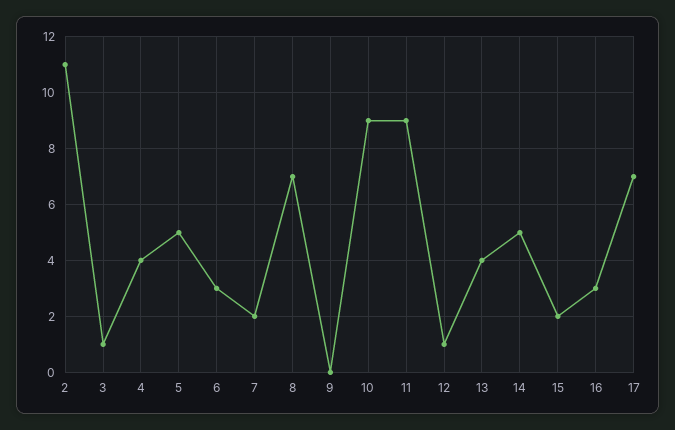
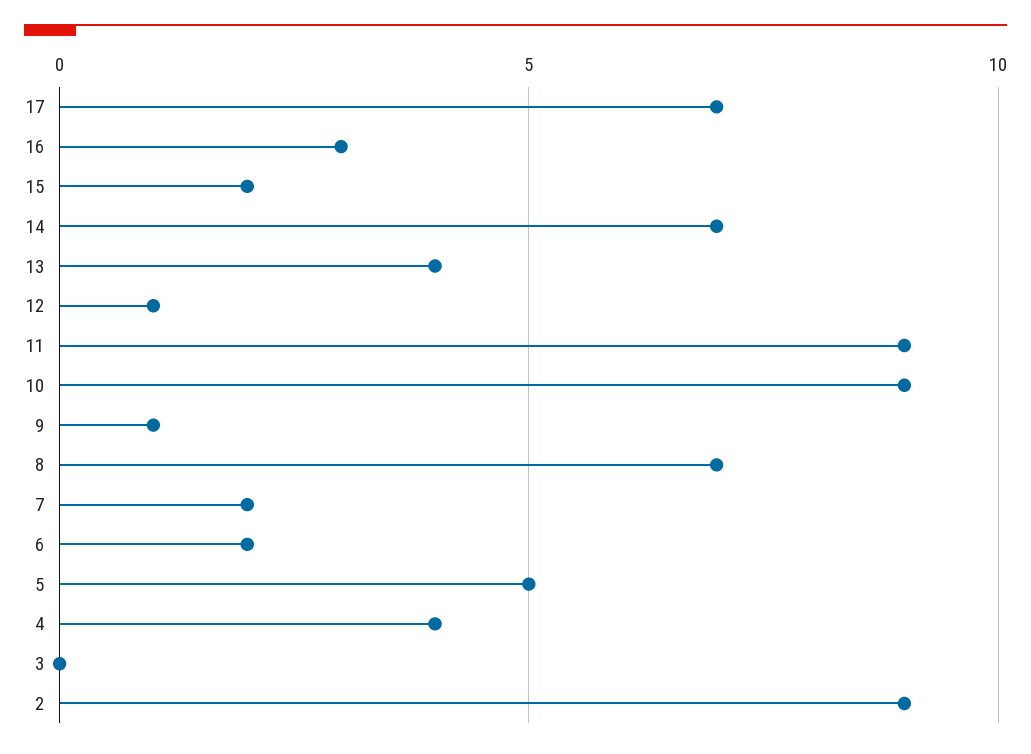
2: 11 -> 9
3: 1 -> 0
6: 3 -> 2
9: 0 -> 1
14: 5 -> 7

